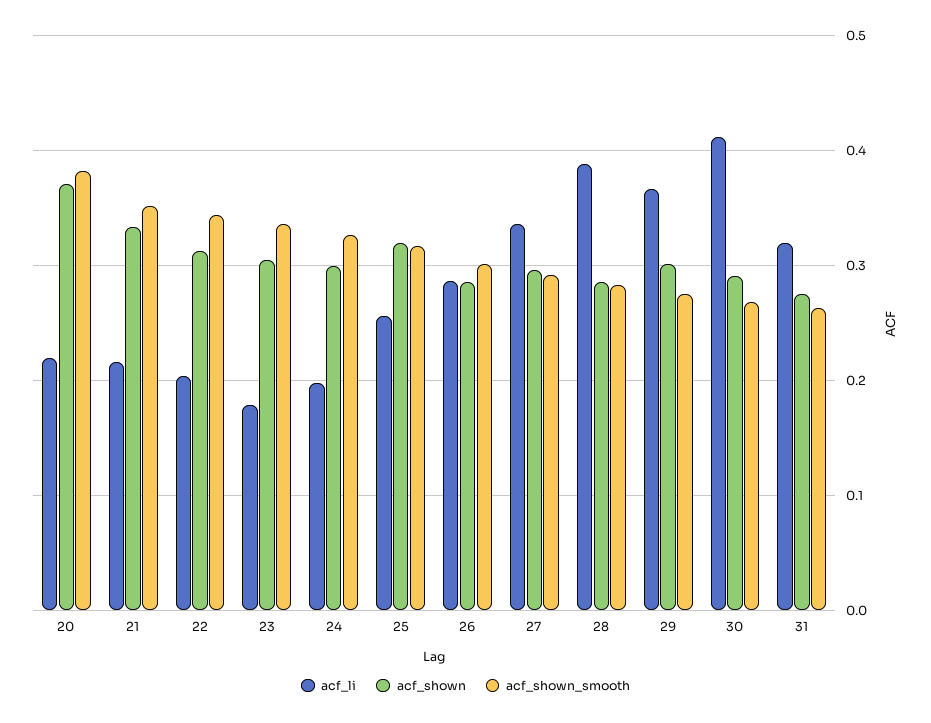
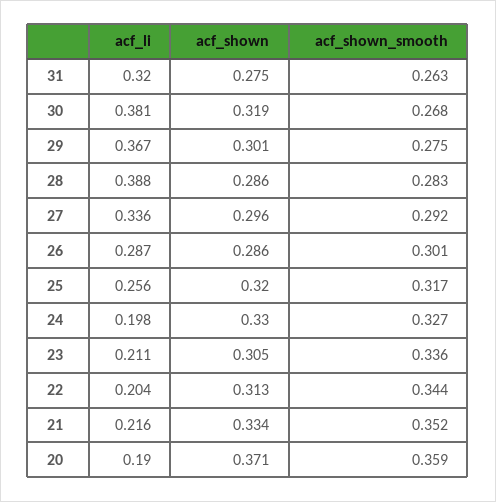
acf_li, 20: 0.22 -> 0.19
acf_shown_smooth, 20: 0.38 -> 0.359
acf_li, 23: 0.18 -> 0.211
acf_shown, 24: 0.3 -> 0.33
acf_li, 30: 0.41 -> 0.381
acf_shown, 30: 0.29 -> 0.319

